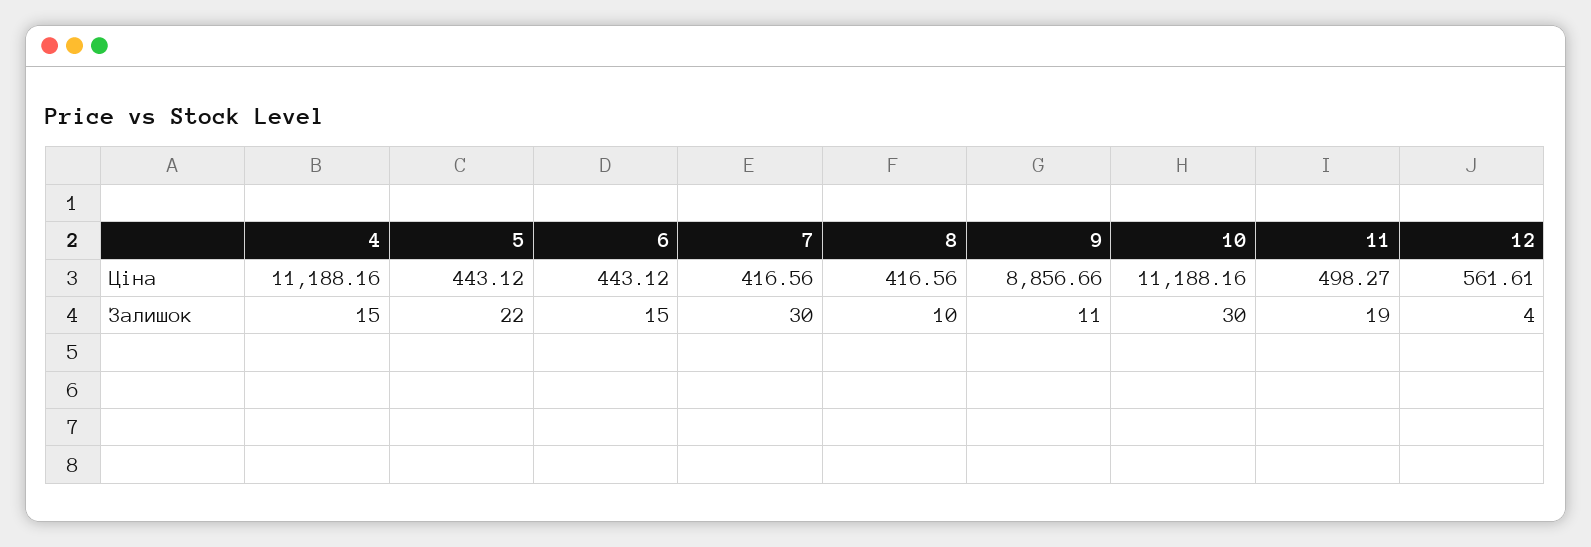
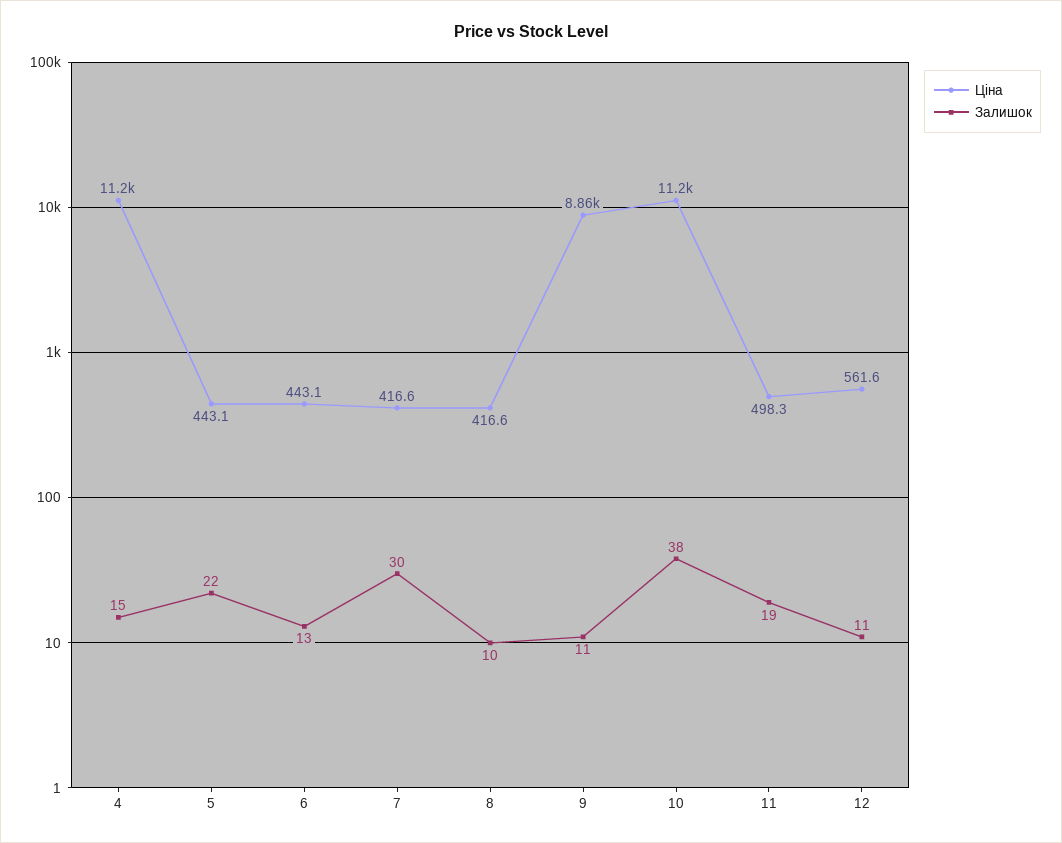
Залишок, 6: 15 -> 13
Залишок, 10: 30 -> 38
Залишок, 12: 4 -> 11

